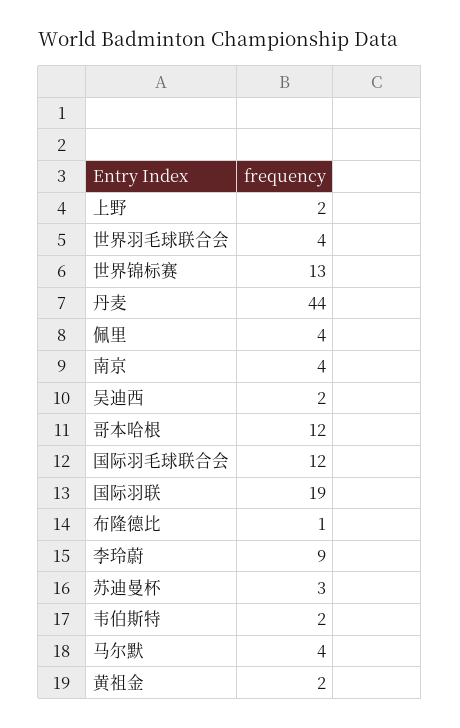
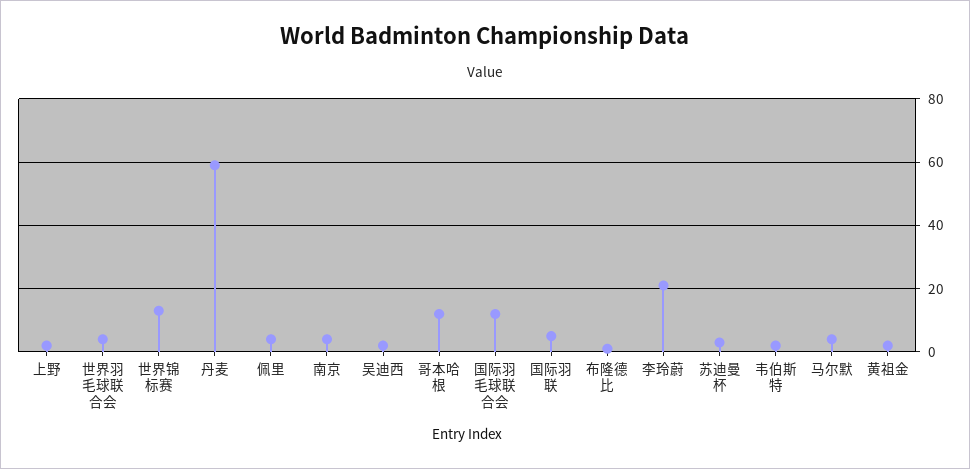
丹麦: 44 -> 60
国际羽联: 19 -> 5
李玲蔚: 9 -> 20

